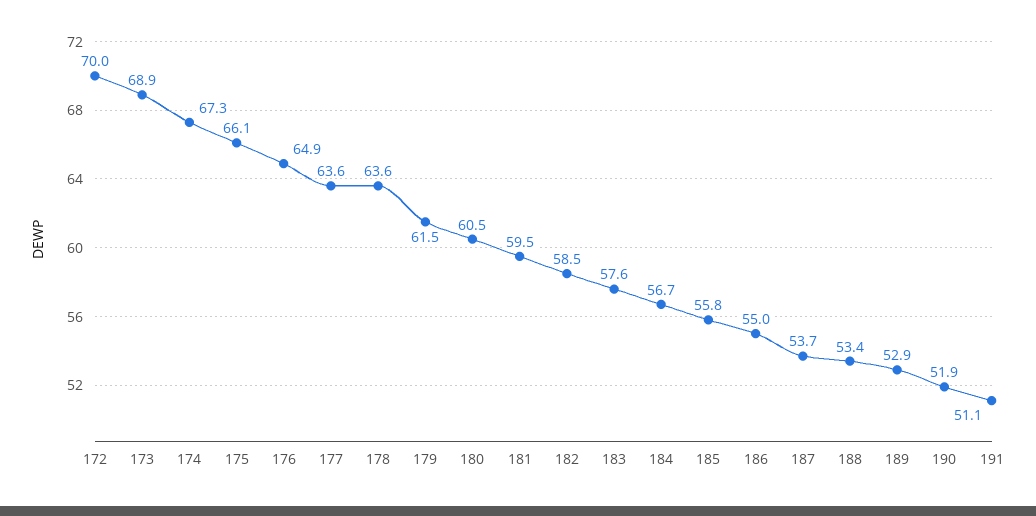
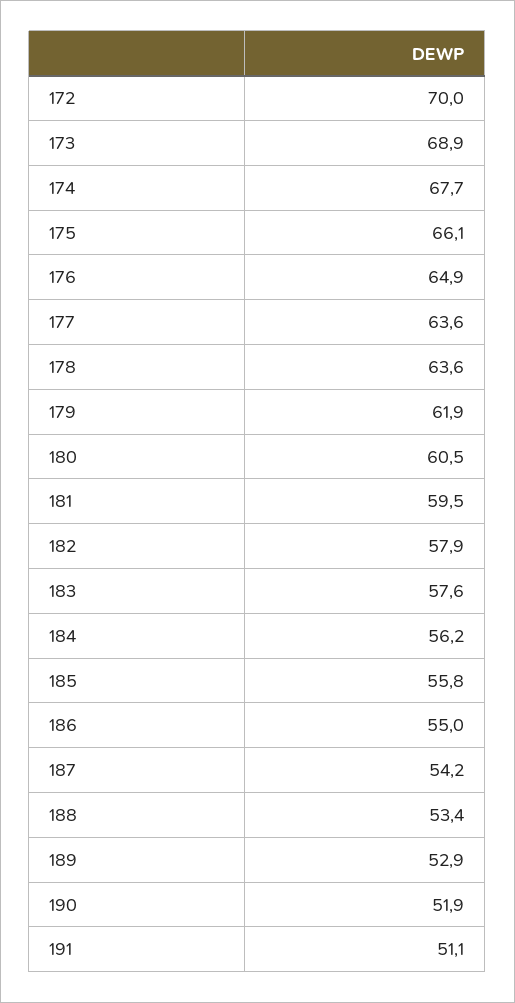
174: 67.3 -> 67.7
179: 61.5 -> 61.9
182: 58.5 -> 57.9
184: 56.7 -> 56.2
187: 53.7 -> 54.2

